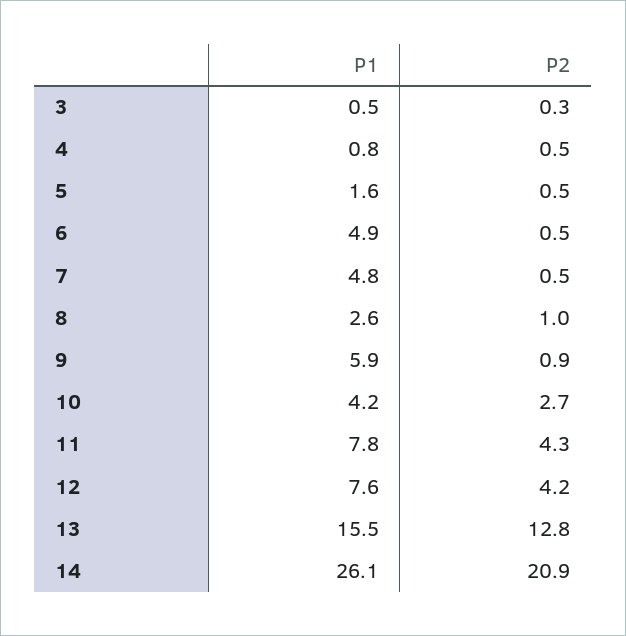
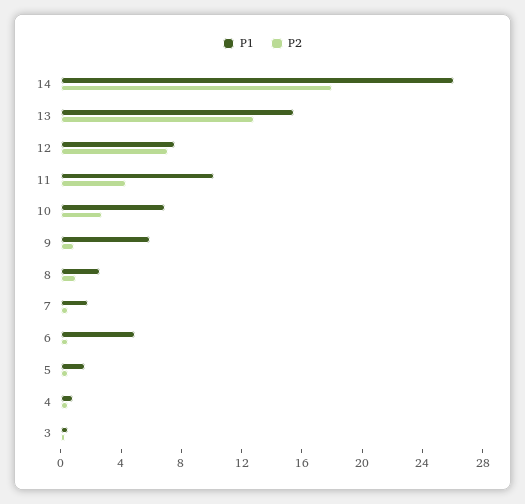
P1, 7: 4.8 -> 2
P1, 10: 4.2 -> 7
P1, 11: 7.8 -> 10
P2, 12: 4.2 -> 7
P2, 14: 20.9 -> 18

